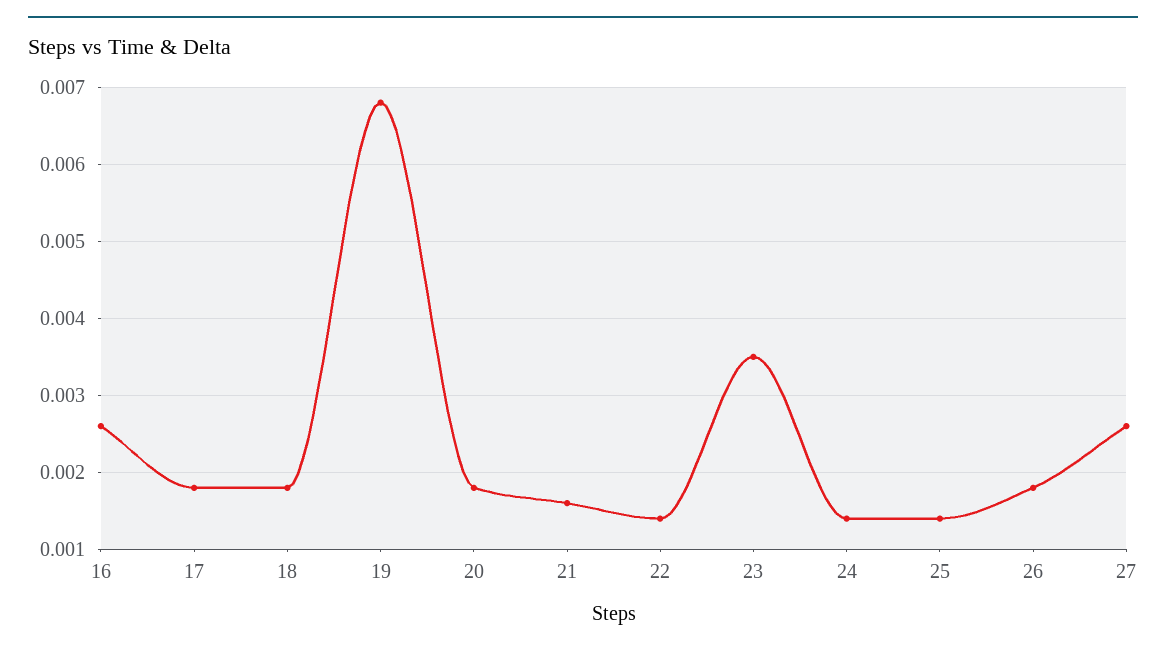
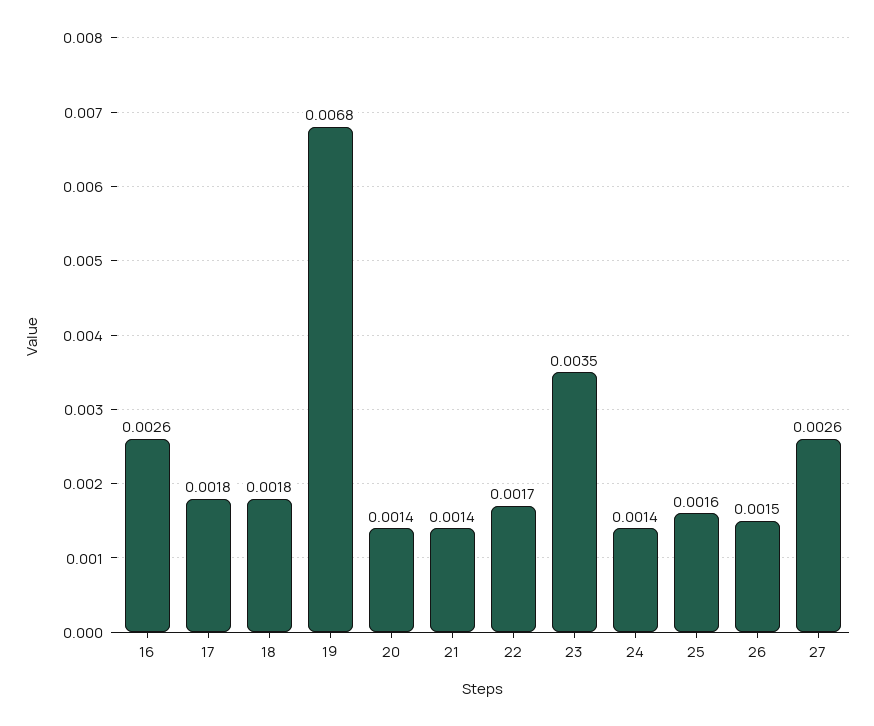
20: 0.0018 -> 0.0014
21: 0.0016 -> 0.0014
22: 0.0014 -> 0.0017
25: 0.0014 -> 0.0016
26: 0.0018 -> 0.0015

